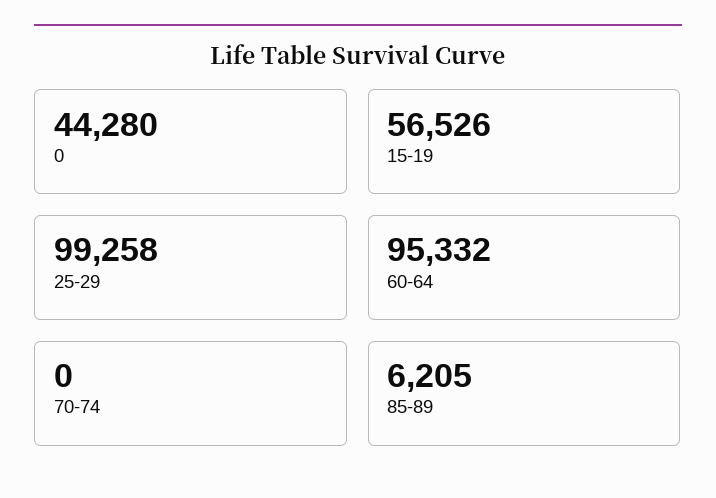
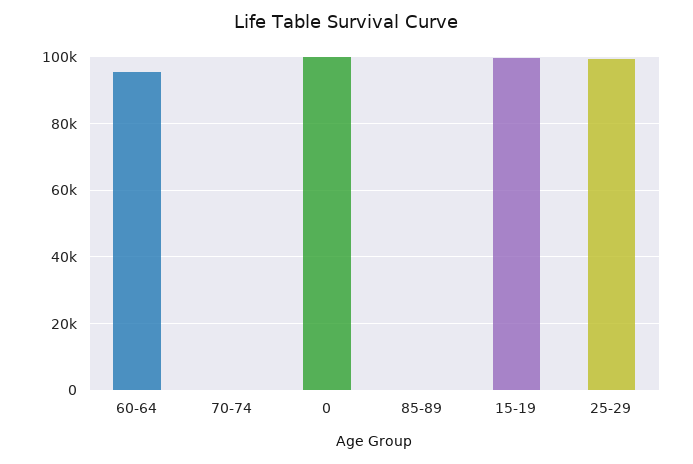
0: 44280 -> 100000
15-19: 56526 -> 100000
85-89: 6205 -> 0

